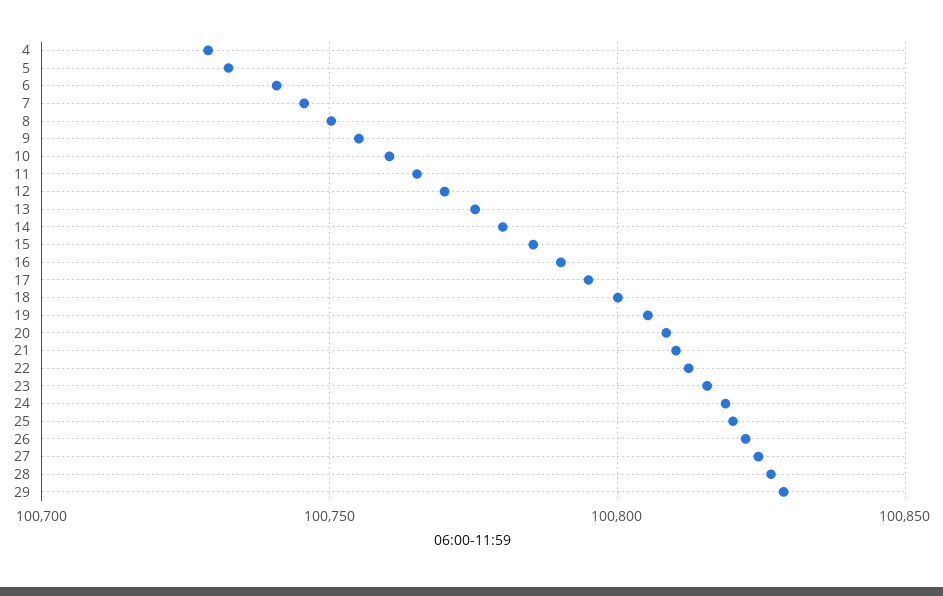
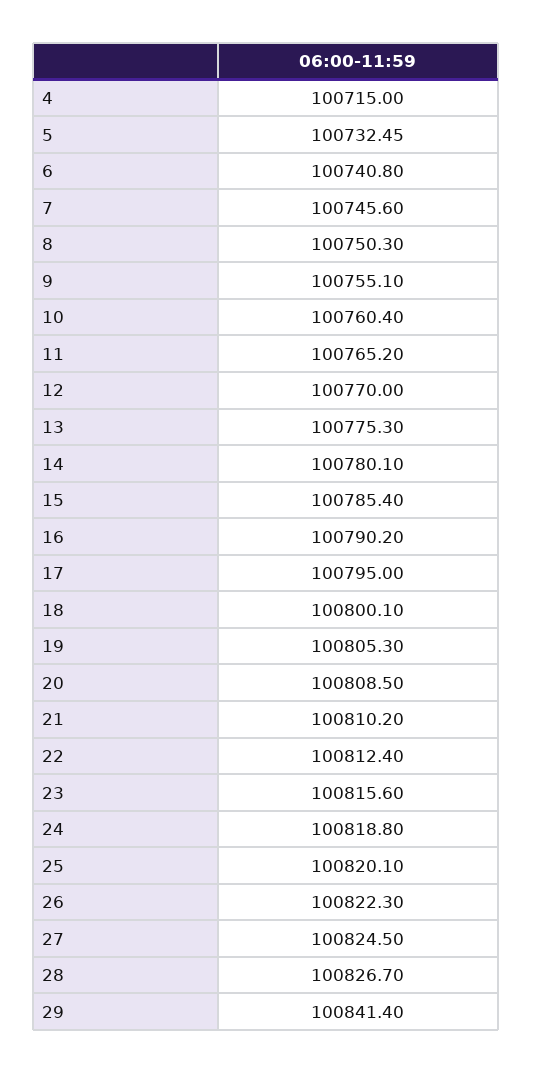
4: 100730 -> 100715
29: 100830 -> 100841.4

